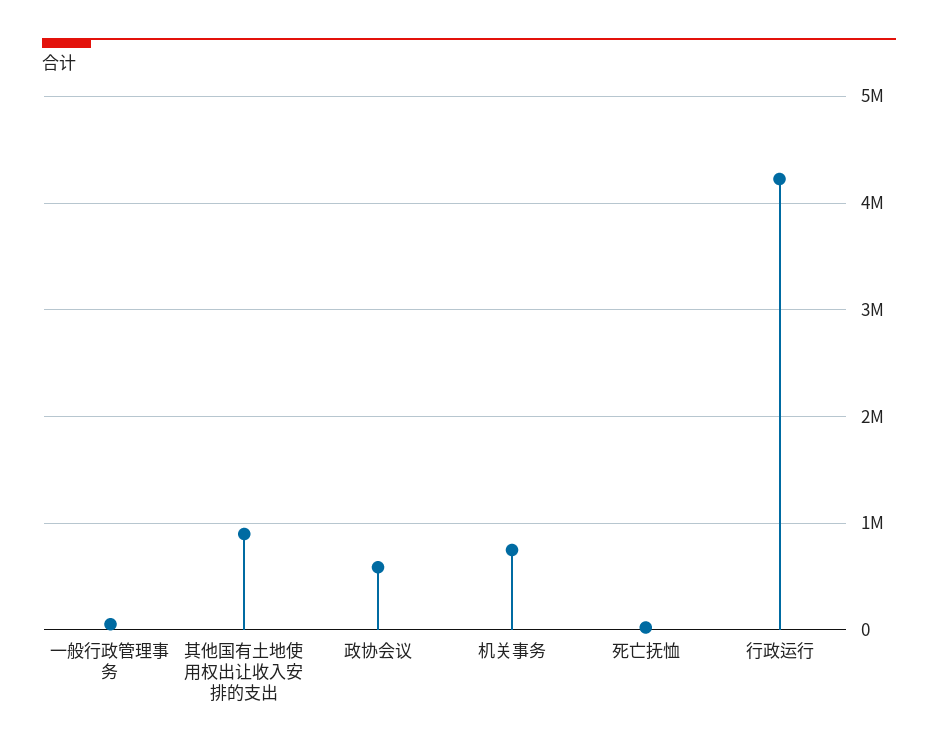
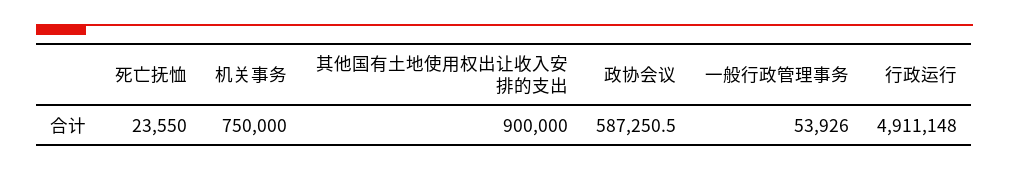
行政运行: 4200000 -> 4911148

